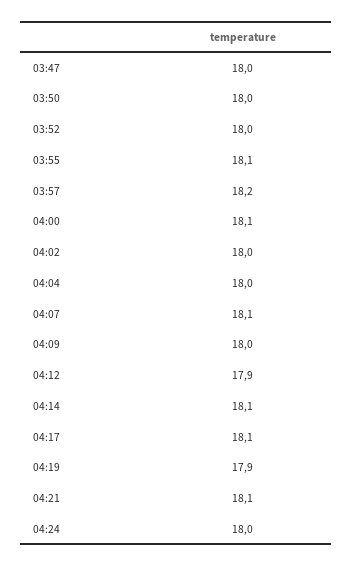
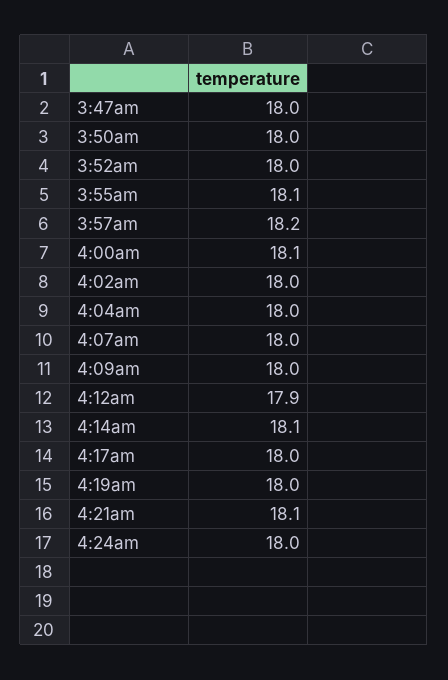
04:07: 18.1 -> 18
04:17: 18.1 -> 18
04:19: 17.9 -> 18

